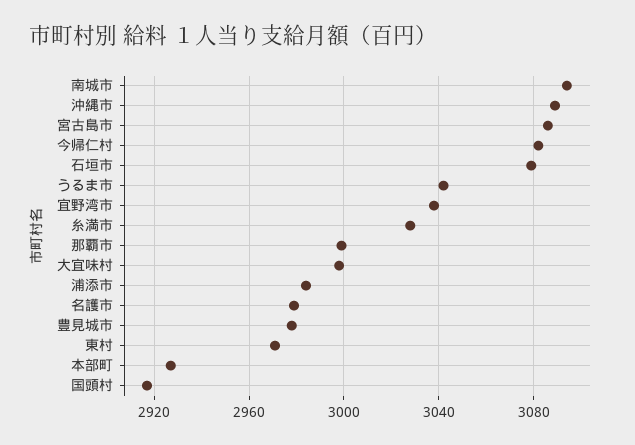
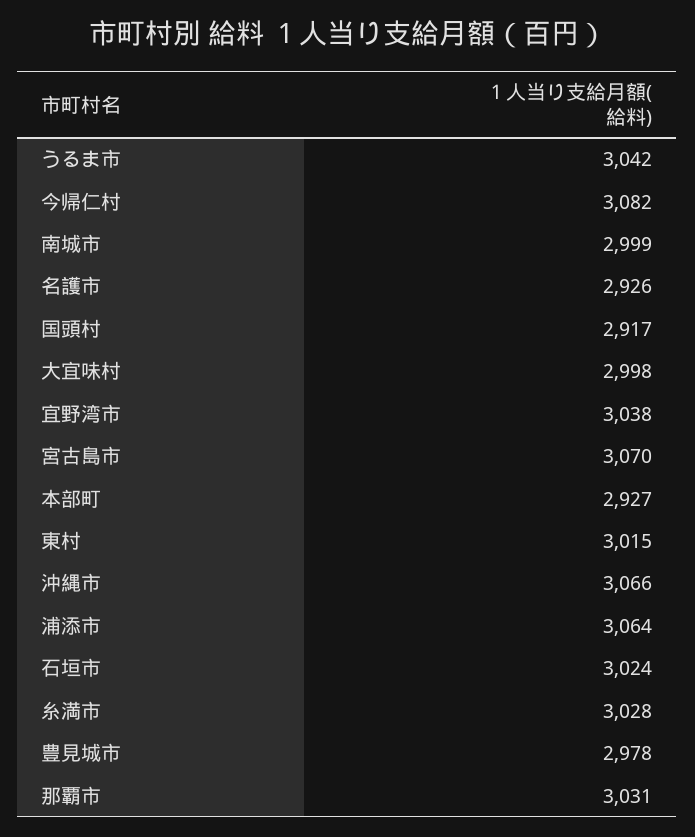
南城市: 3095 -> 2999
沖縄市: 3090 -> 3066
宮古島市: 3085 -> 3070
石垣市: 3080 -> 3024
那覇市: 3000 -> 3031
浦添市: 2985 -> 3064
名護市: 2980 -> 2926
東村: 2970 -> 3015

